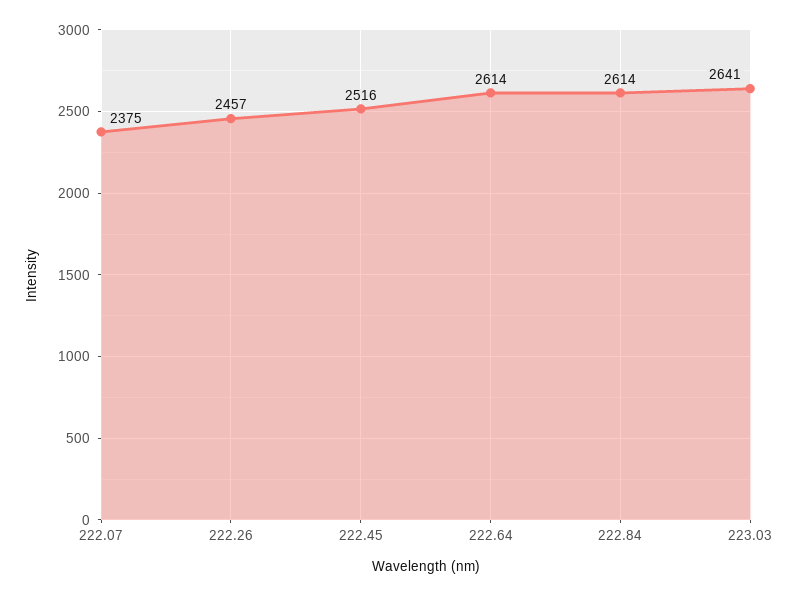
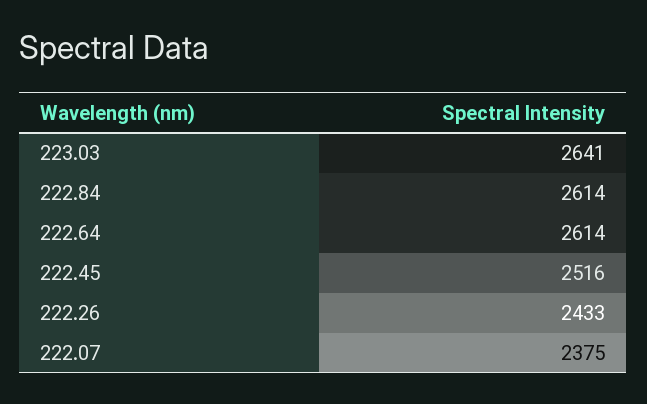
222.26: 2457 -> 2433

